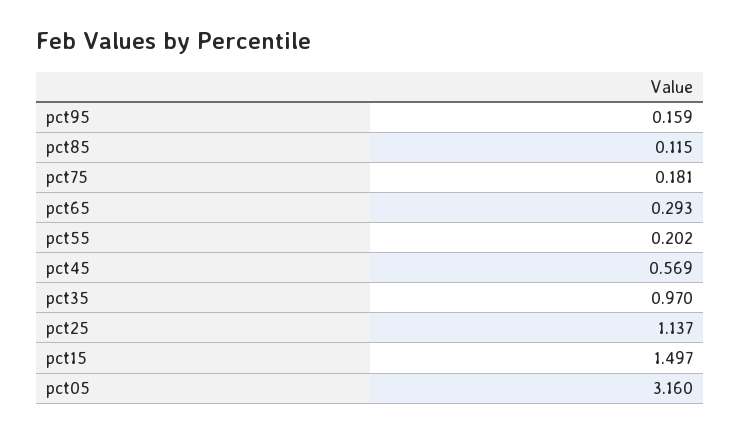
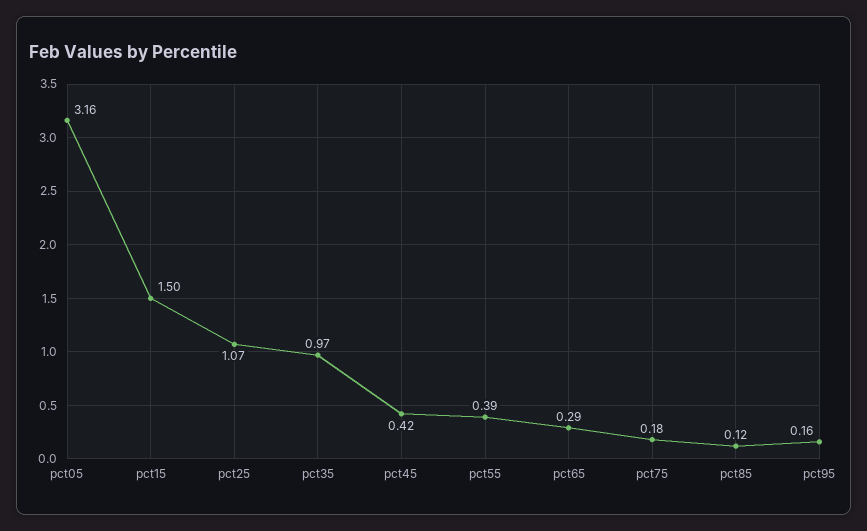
pct55: 0.202 -> 0.39
pct45: 0.569 -> 0.42
pct25: 1.137 -> 1.07

